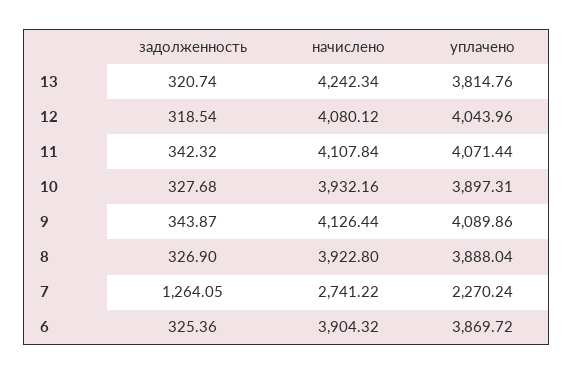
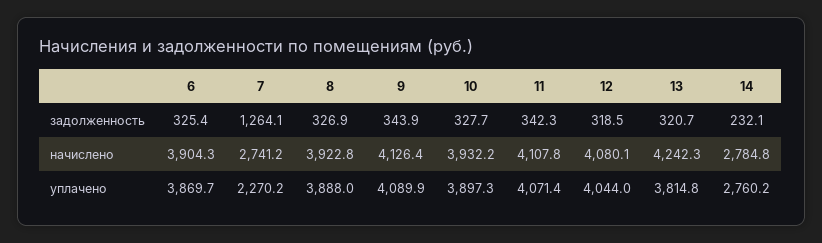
задолженность, 14: none -> 232.1
начислено, 14: none -> 2784.8
уплачено, 14: none -> 2760.2

